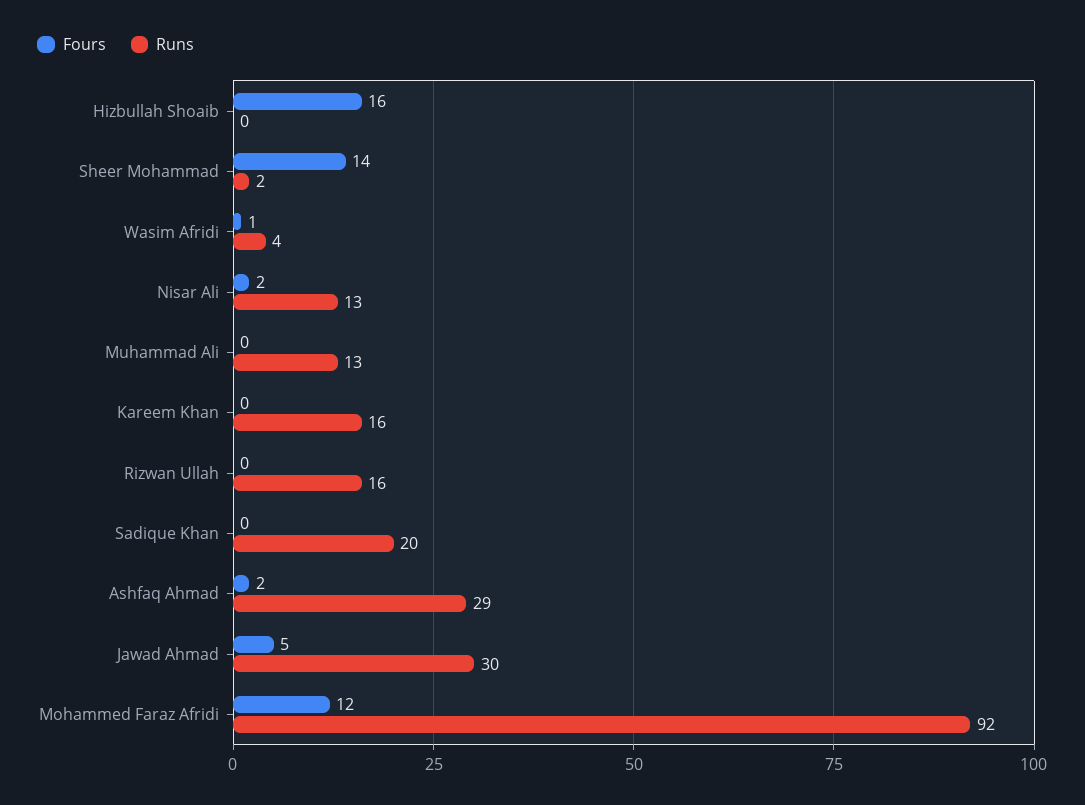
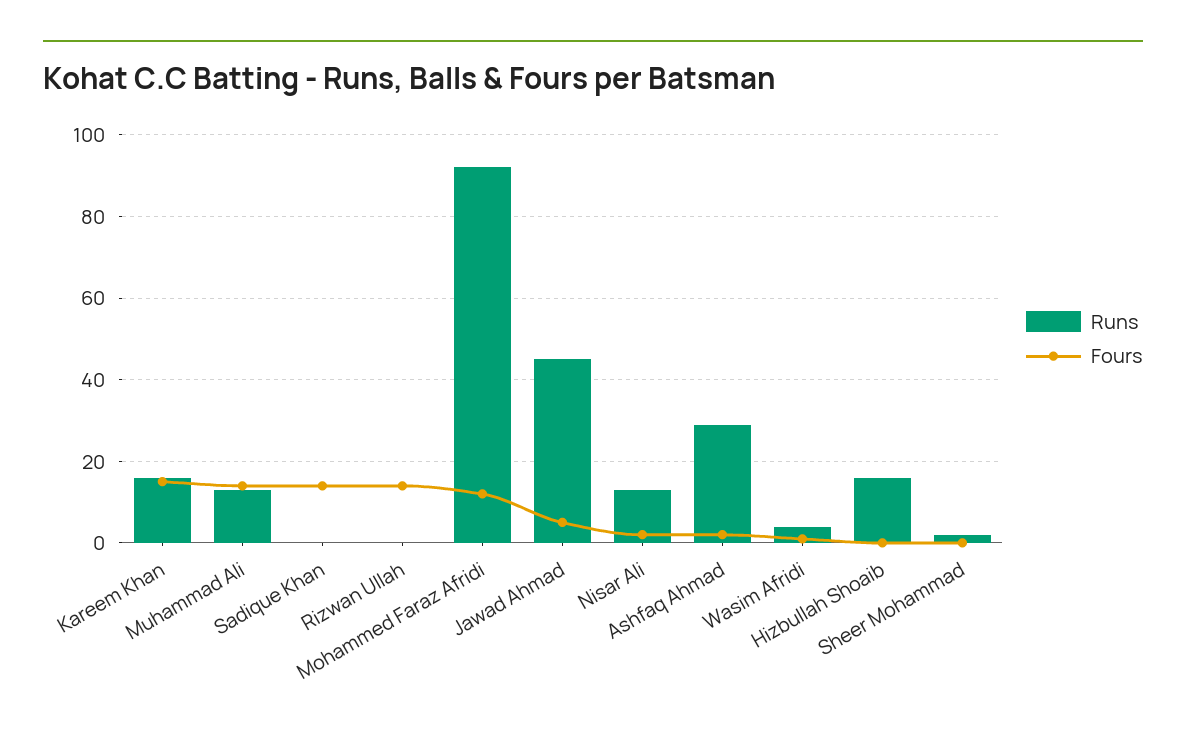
Fours, Hizbullah Shoaib: 16 -> 0
Runs, Hizbullah Shoaib: 0 -> 15
Fours, Sheer Mohammad: 14 -> 0
Fours, Muhammad Ali: 0 -> 15
Fours, Kareem Khan: 0 -> 15
Fours, Rizwan Ullah: 0 -> 15
Runs, Rizwan Ullah: 16 -> 0
Fours, Sadique Khan: 0 -> 15
Runs, Sadique Khan: 20 -> 0
Runs, Jawad Ahmad: 30 -> 45

